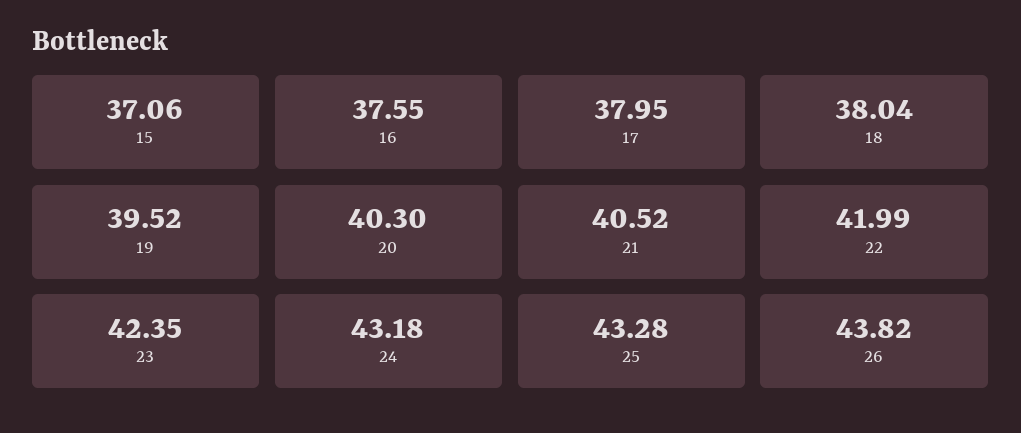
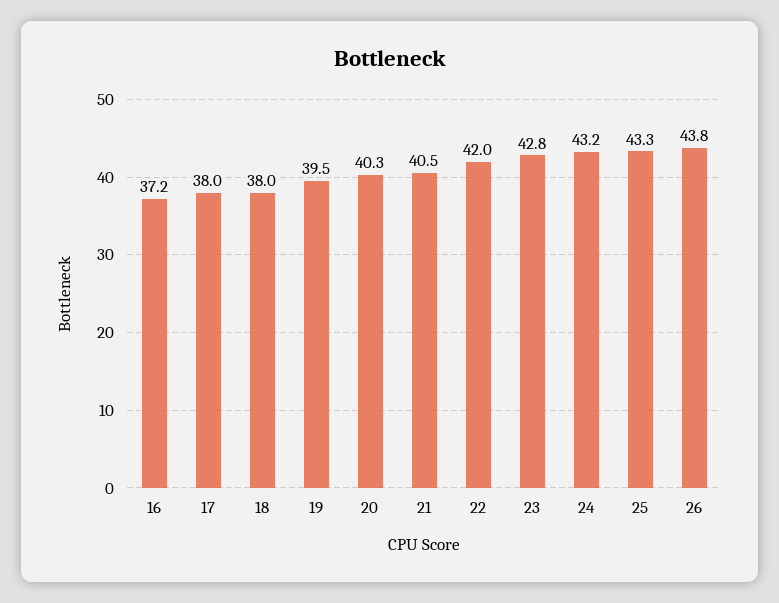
15: 37.06 -> none
16: 37.55 -> 37.2
23: 42.35 -> 42.8

